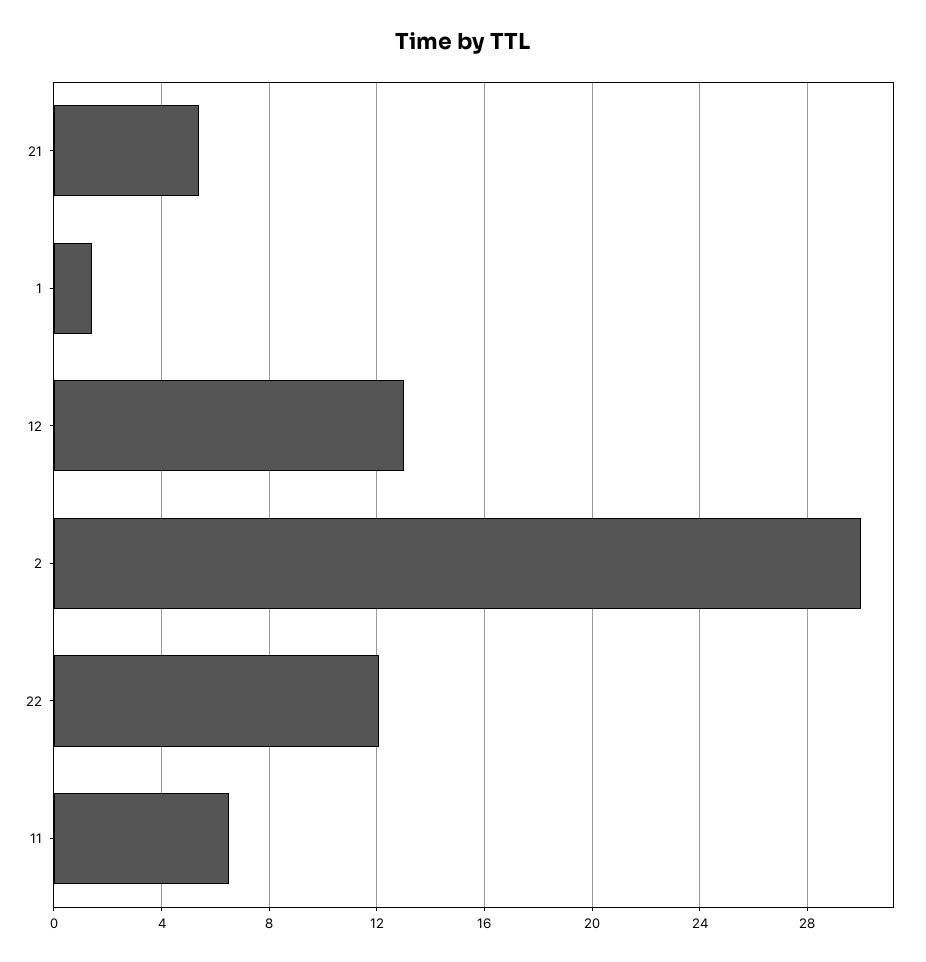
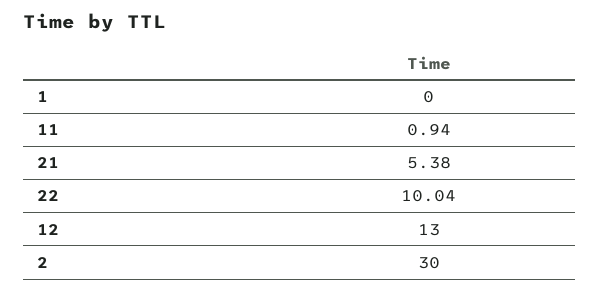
1: 1.5 -> 0
22: 12 -> 10.04
11: 6.5 -> 0.94

